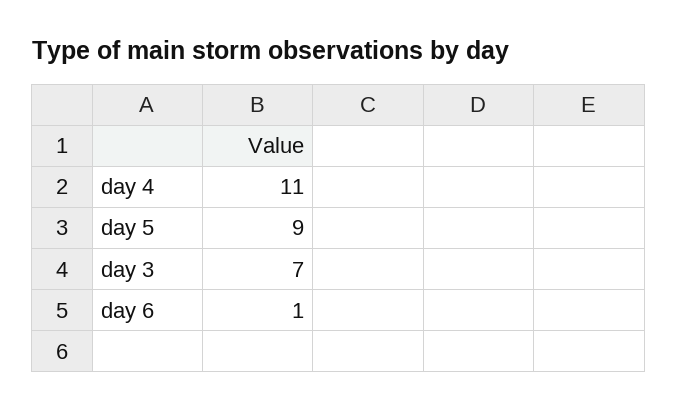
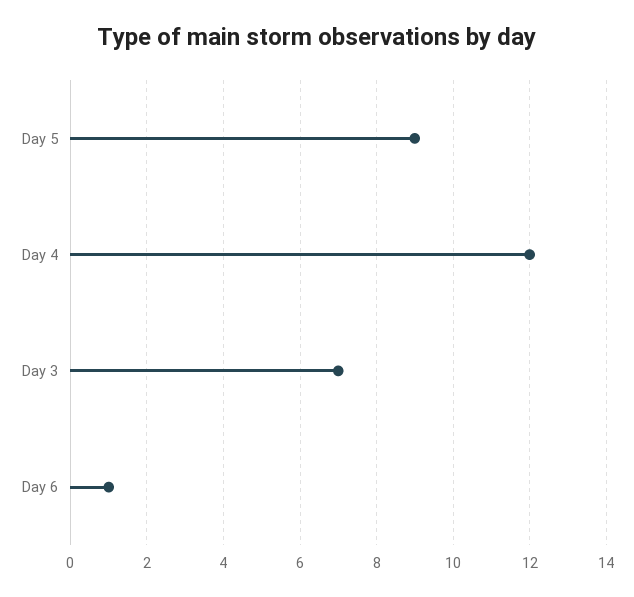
day 4: 11 -> 12

